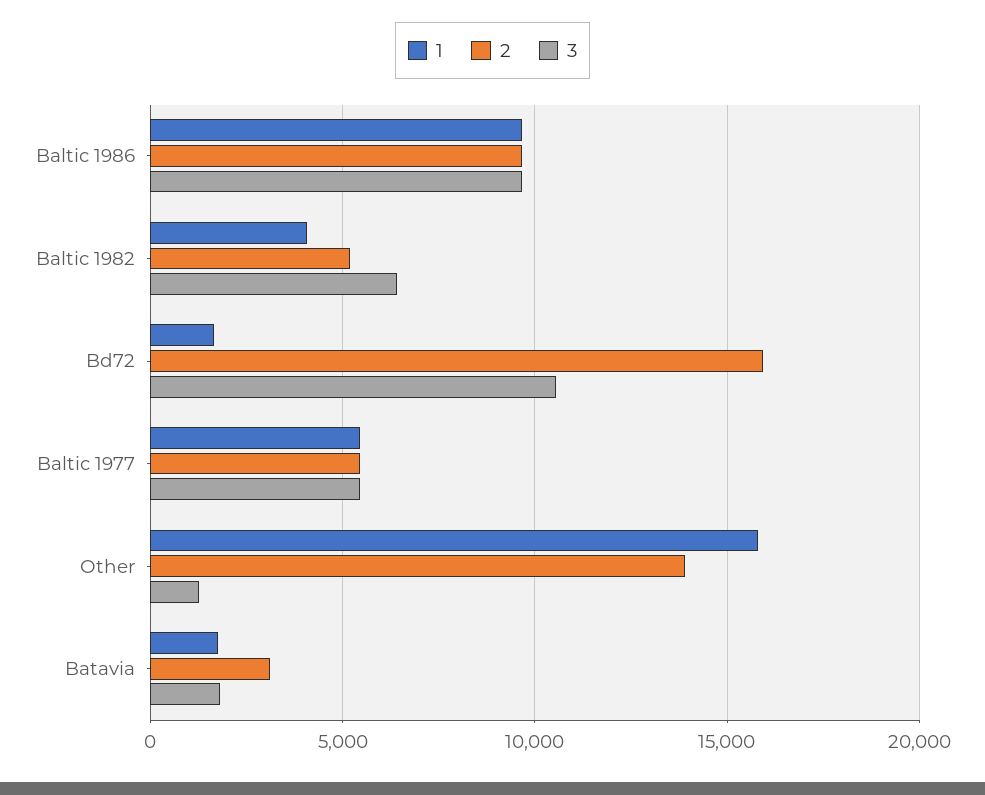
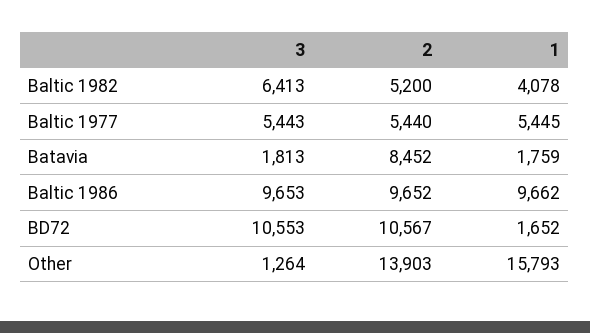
2, Bd72: 16000 -> 10567
2, Batavia: 3000 -> 8452

